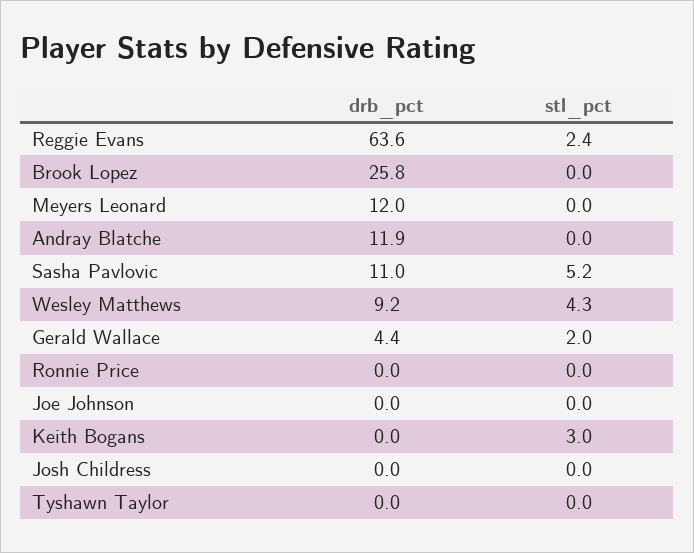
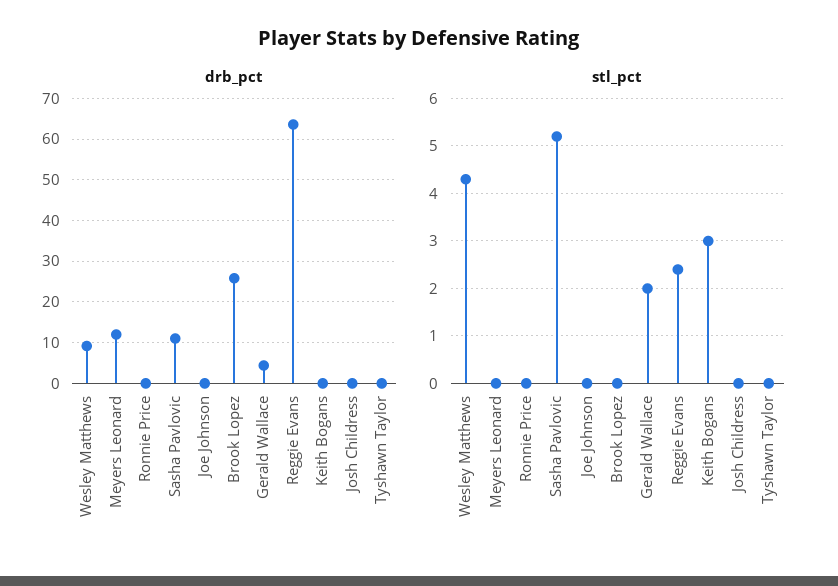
drb_pct, Andray Blatche: 11.9 -> none
stl_pct, Andray Blatche: 0 -> none

